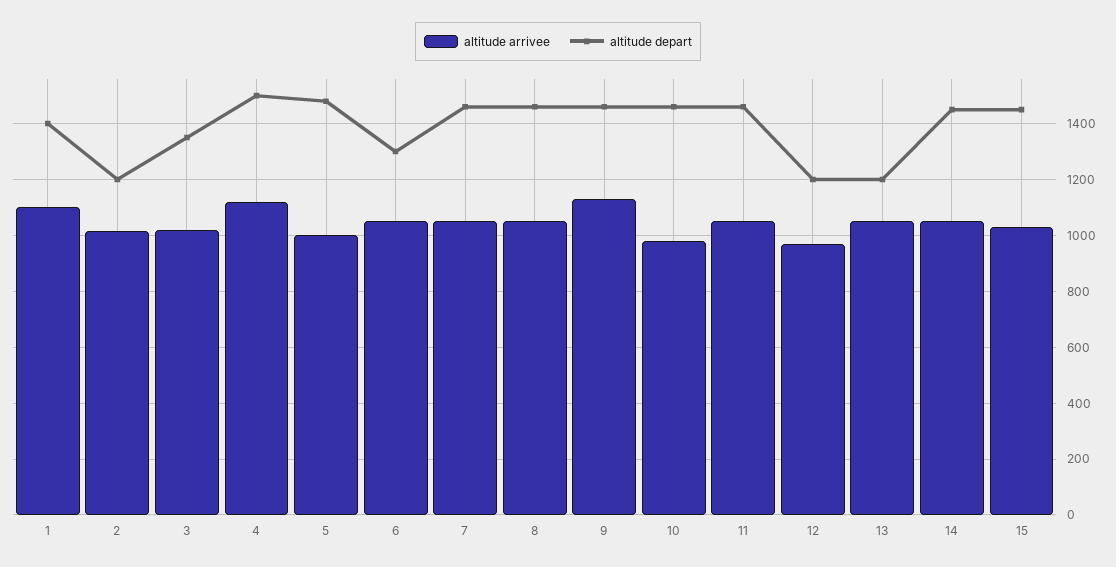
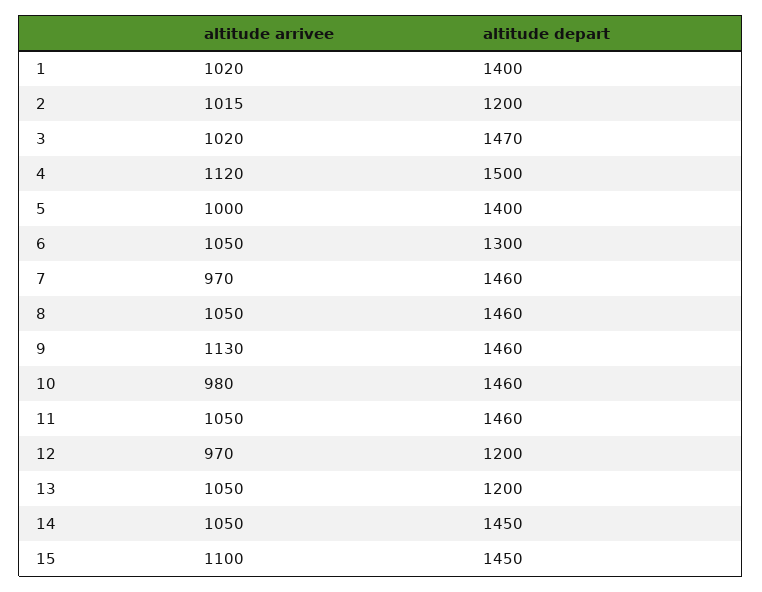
altitude arrivee, 1: 1100 -> 1020
altitude depart, 3: 1350 -> 1470
altitude depart, 5: 1475 -> 1400
altitude arrivee, 7: 1050 -> 970
altitude arrivee, 15: 1025 -> 1100

